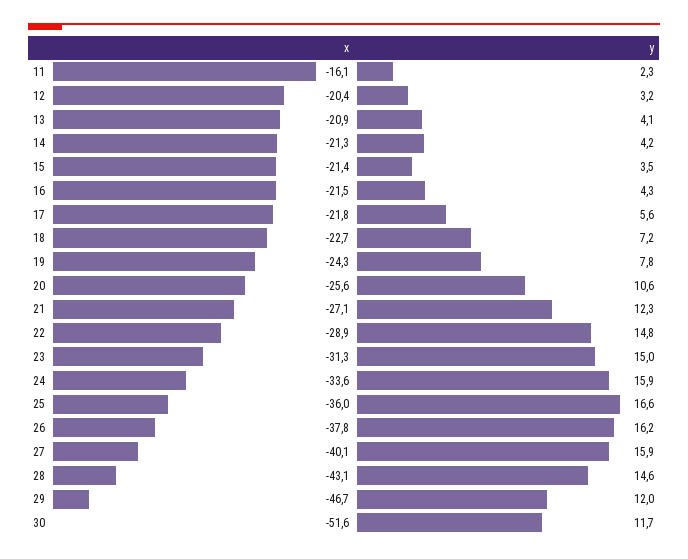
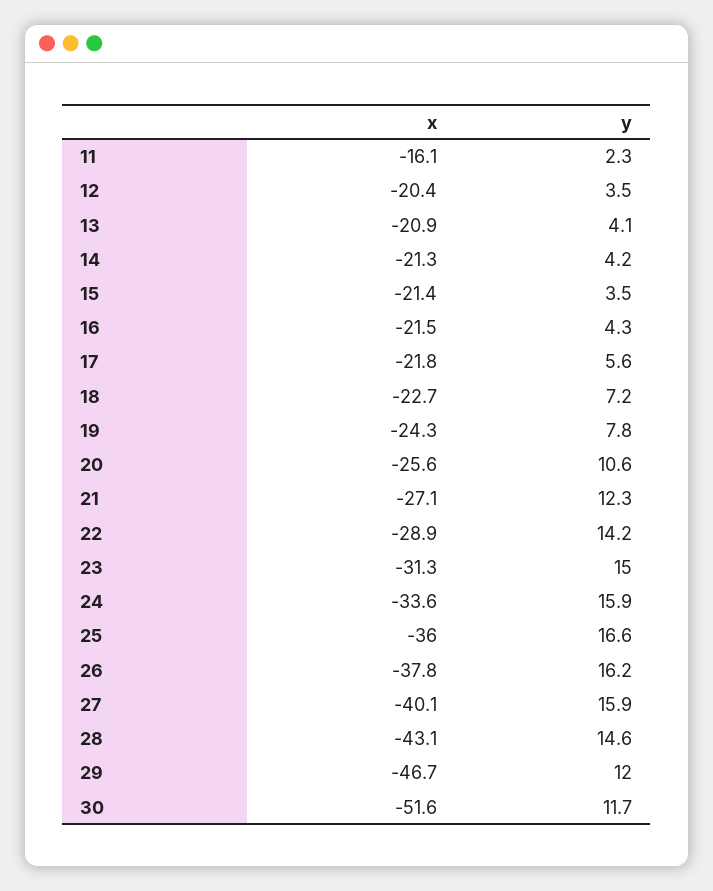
y, 12: 3.2 -> 3.5
y, 22: 14.8 -> 14.2

